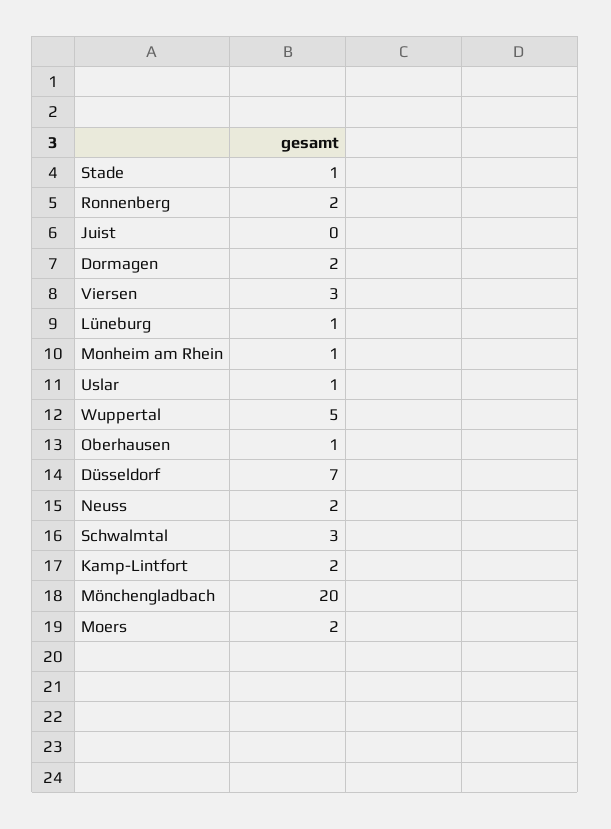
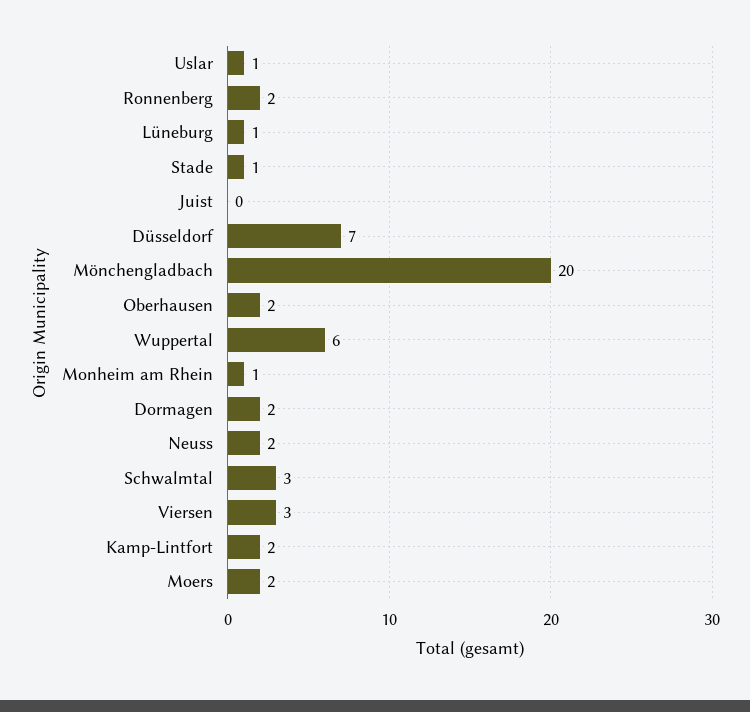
Wuppertal: 5 -> 6
Oberhausen: 1 -> 2

